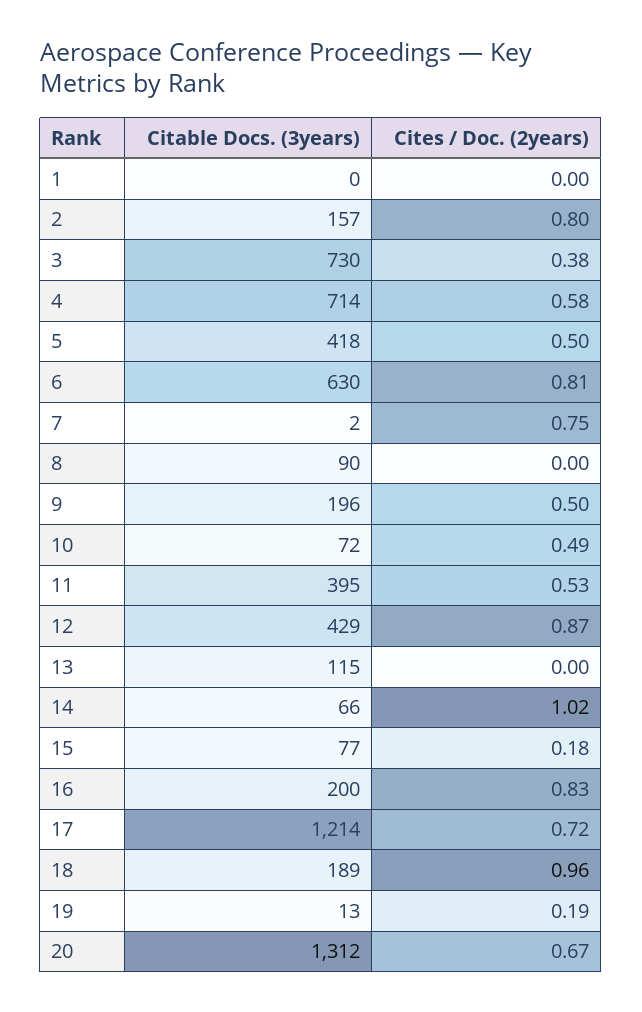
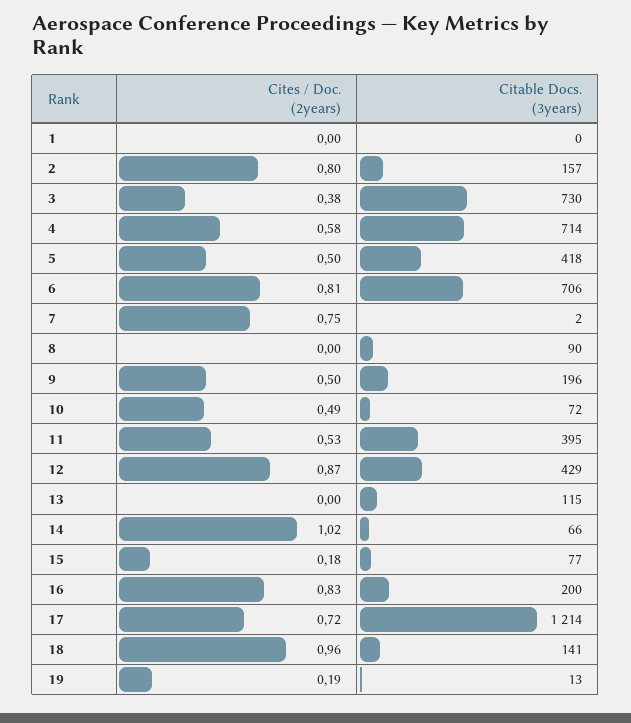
Citable Docs. (3years), 6: 630 -> 706
Citable Docs. (3years), 18: 189 -> 141
Citable Docs. (3years), 20: 1312 -> none
Cites / Doc. (2years), 20: 0.67 -> none

